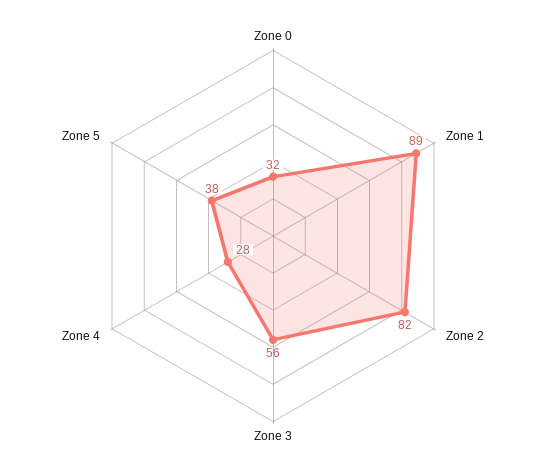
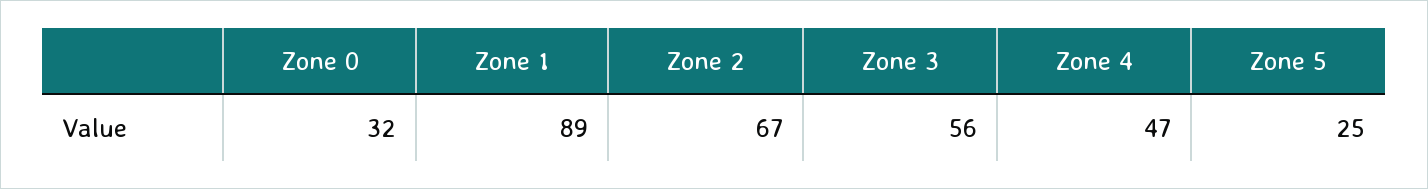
Zone 2: 82 -> 67
Zone 4: 28 -> 47
Zone 5: 38 -> 25

